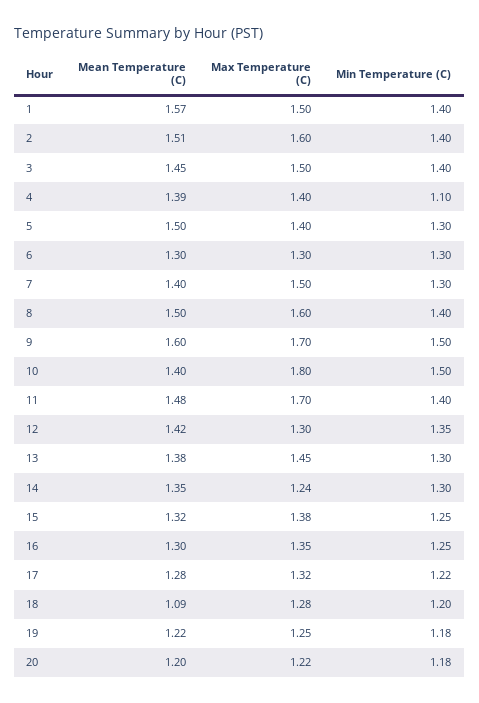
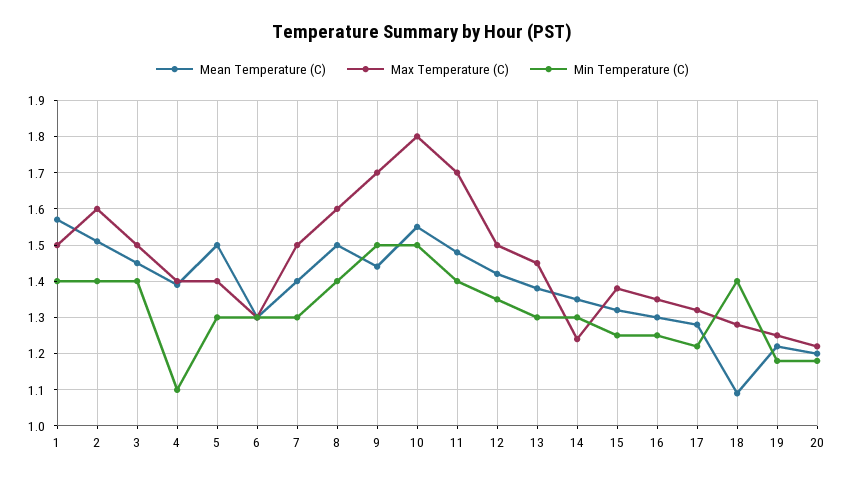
Mean Temperature (C), 9: 1.6 -> 1.45
Mean Temperature (C), 10: 1.4 -> 1.55
Max Temperature (C), 12: 1.3 -> 1.5
Min Temperature (C), 18: 1.2 -> 1.4

